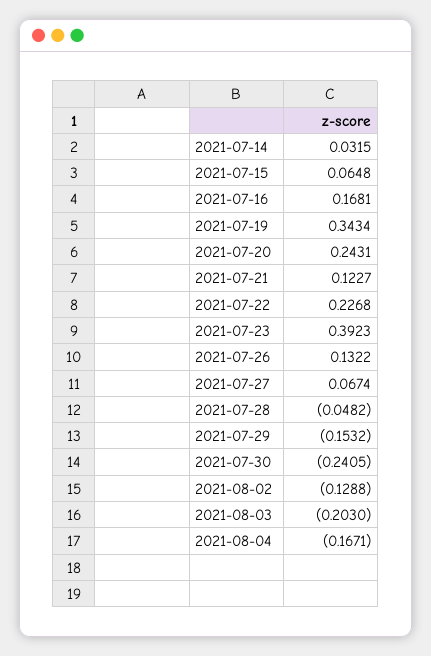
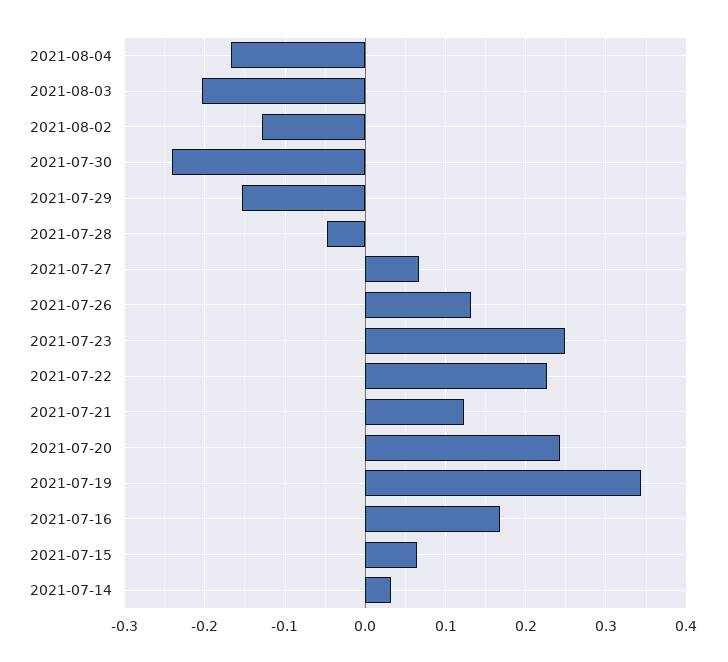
2021-07-23: 0.3923 -> 0.25

